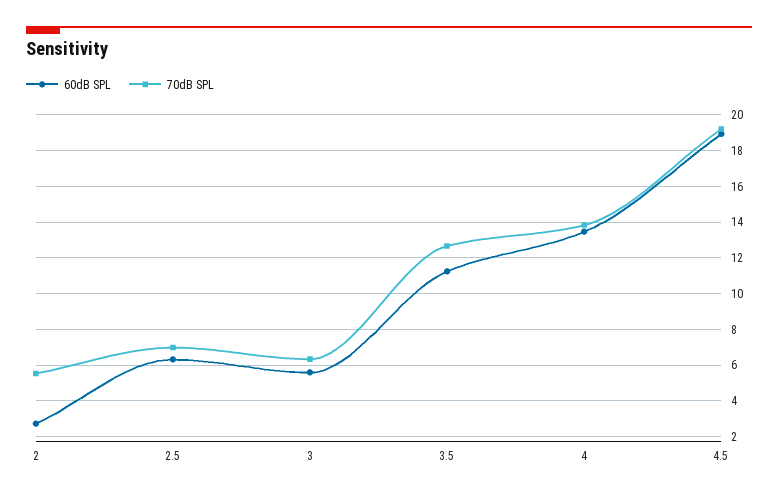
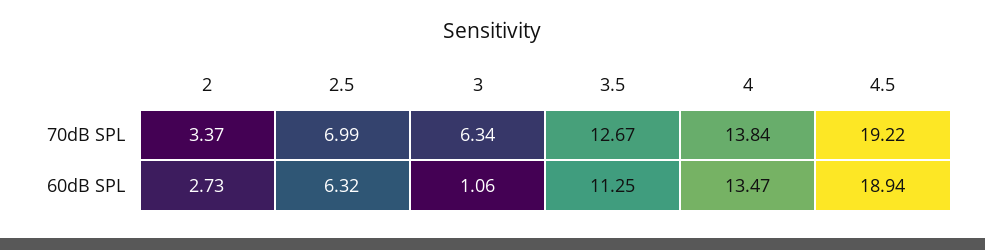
70dB SPL, 2: 5.5 -> 3.37
60dB SPL, 3: 5.5 -> 1.06

